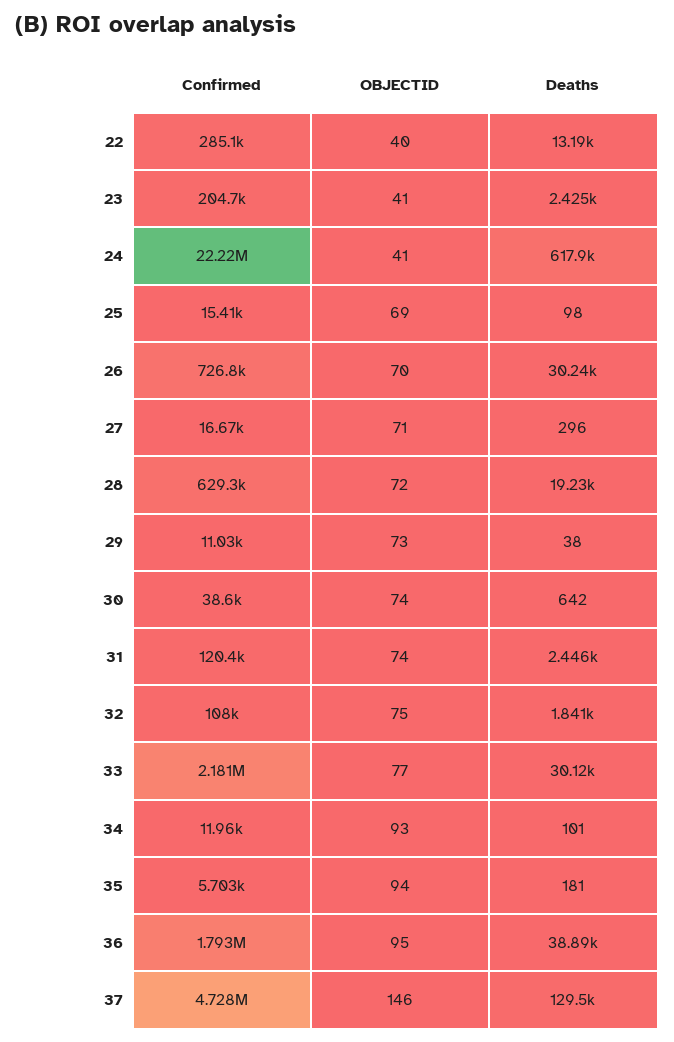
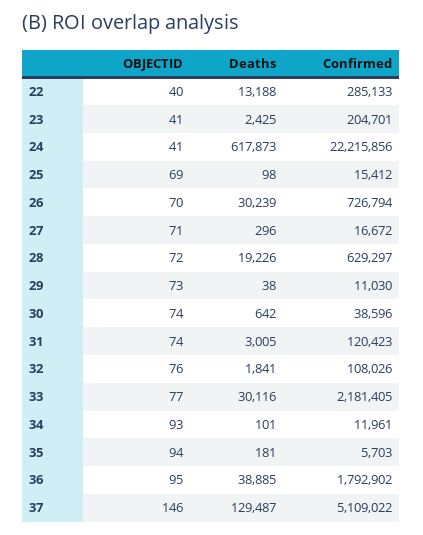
Deaths, 31: 2446 -> 3005
OBJECTID, 32: 75 -> 76
Confirmed, 37: 4728000 -> 5109022

